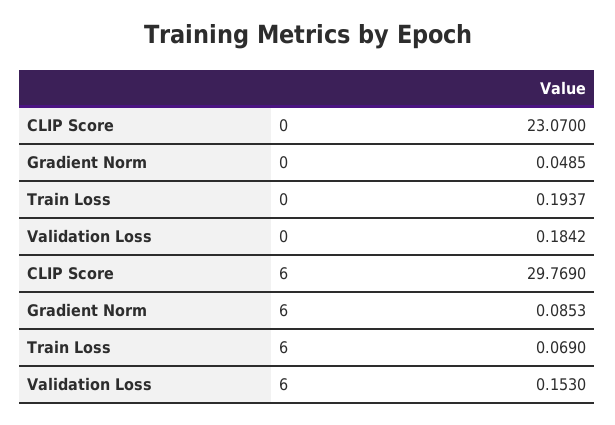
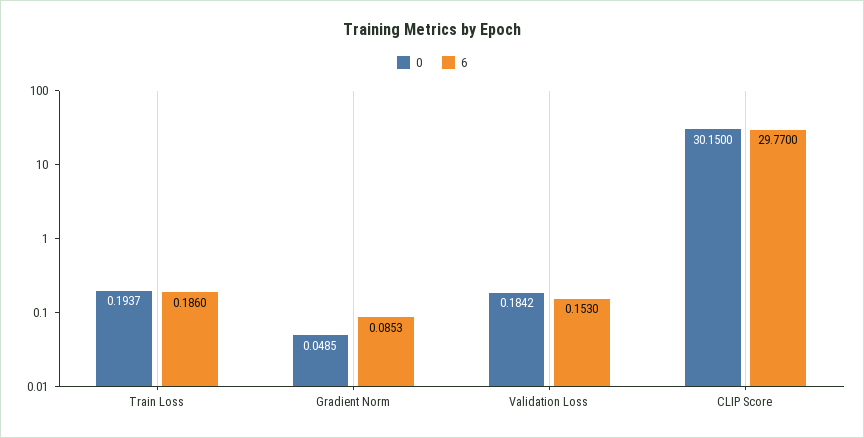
0, CLIP Score: 23.07 -> 30.15
6, CLIP Score: 29.769 -> 29.77
6, Train Loss: 0.069 -> 0.186

